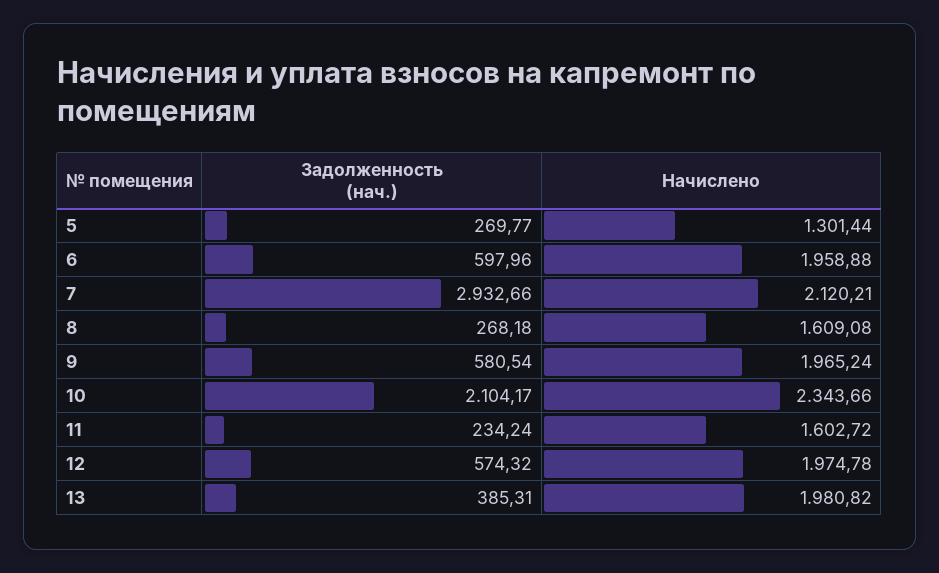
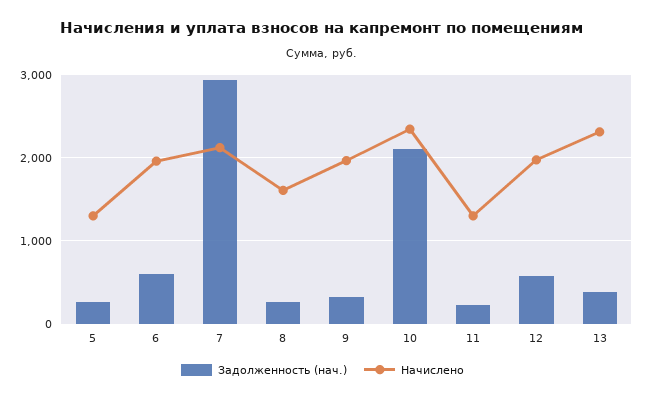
Задолженность (нач.), 9: 580.54 -> 300
Начислено, 11: 1602.72 -> 1300
Начислено, 13: 1980.82 -> 2300

